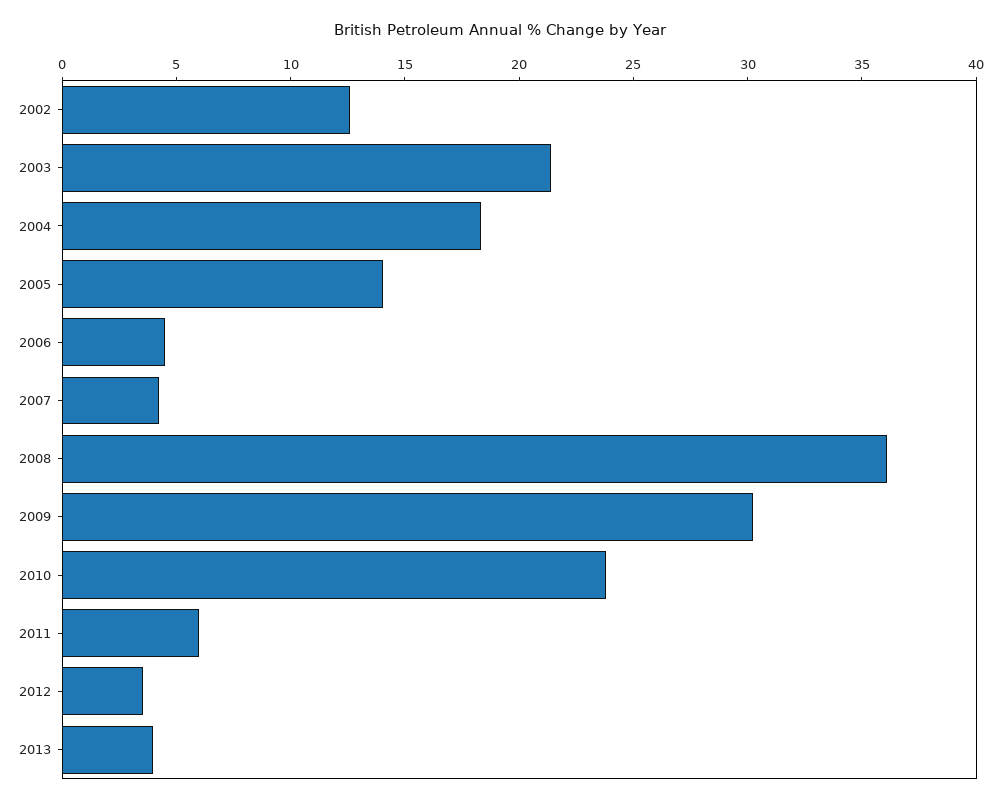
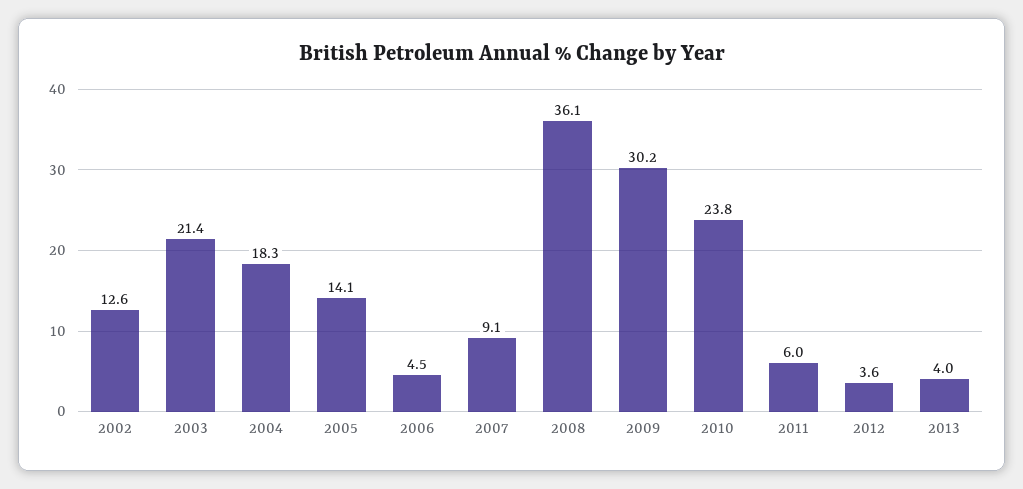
2007: 4 -> 9.1

